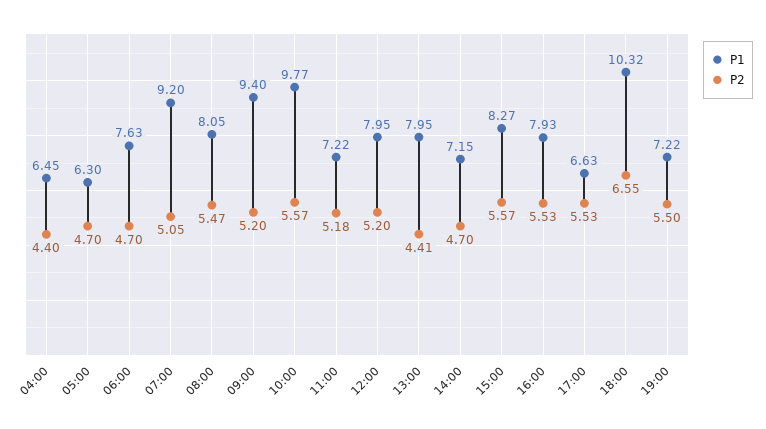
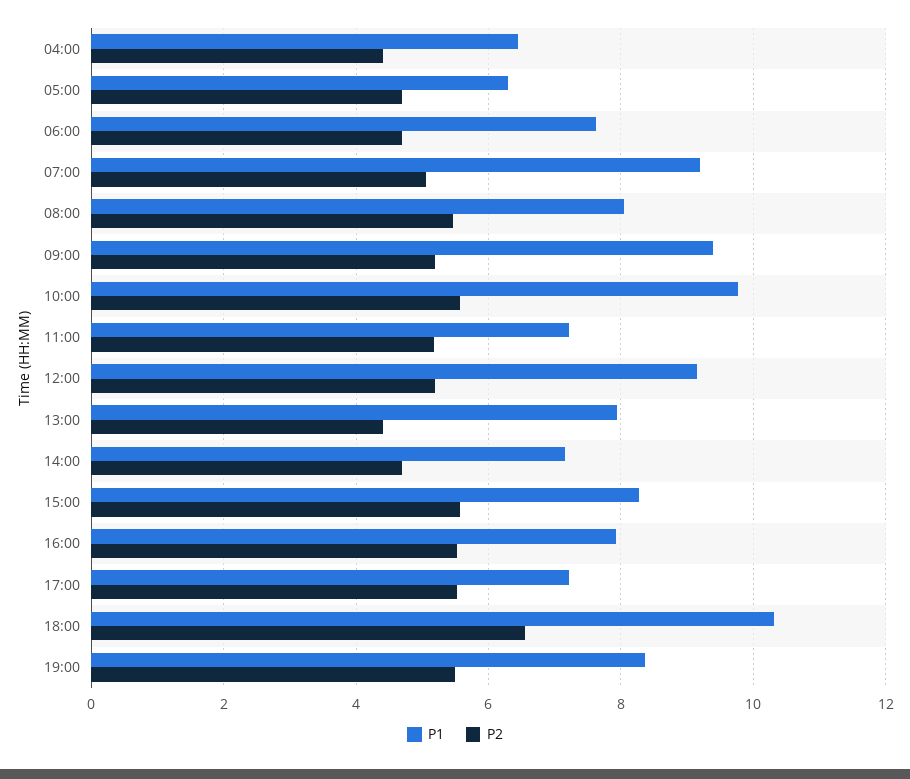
P1, 12:00: 7.95 -> 9.2
P1, 17:00: 6.63 -> 7.2
P1, 19:00: 7.22 -> 8.4

